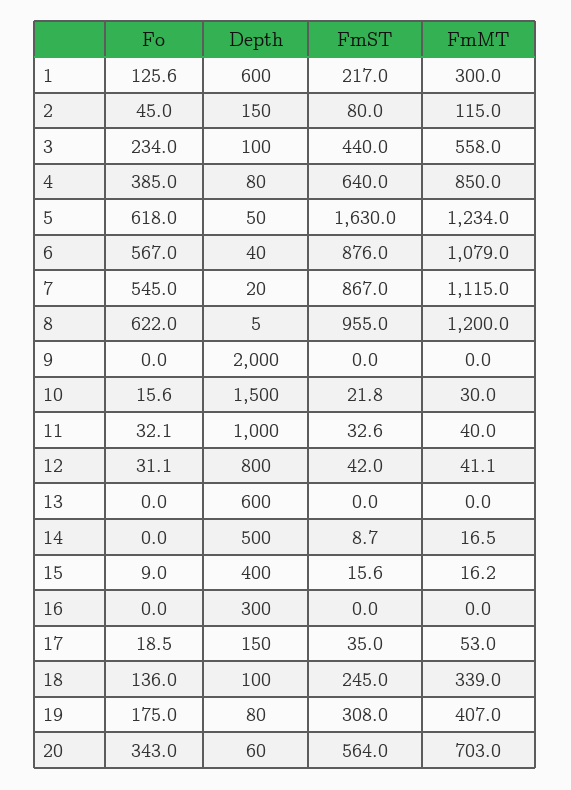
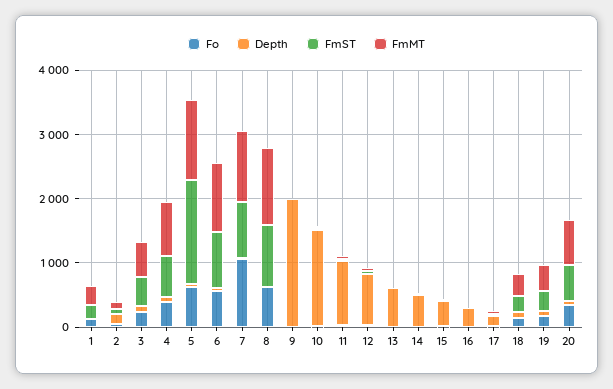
Depth, 1: 600 -> 0
Fo, 7: 545 -> 1000

